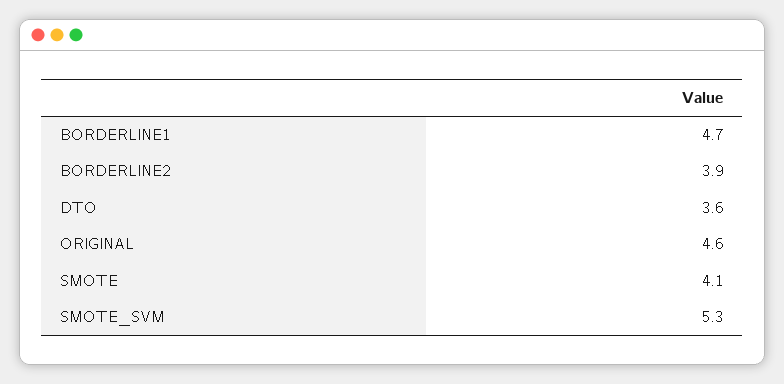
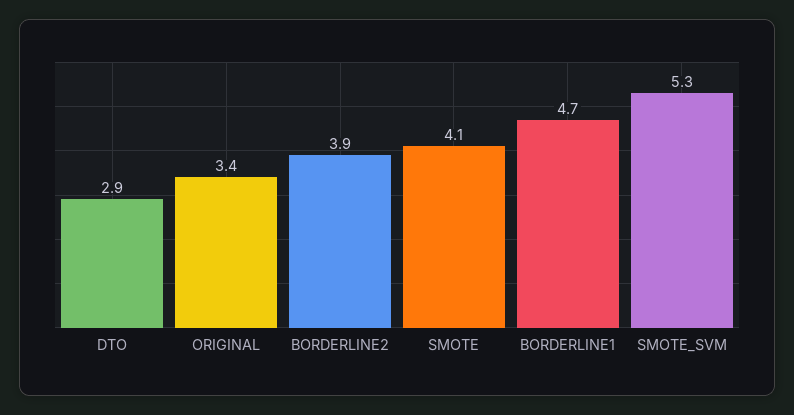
DTO: 3.6 -> 2.9
ORIGINAL: 4.6 -> 3.4

